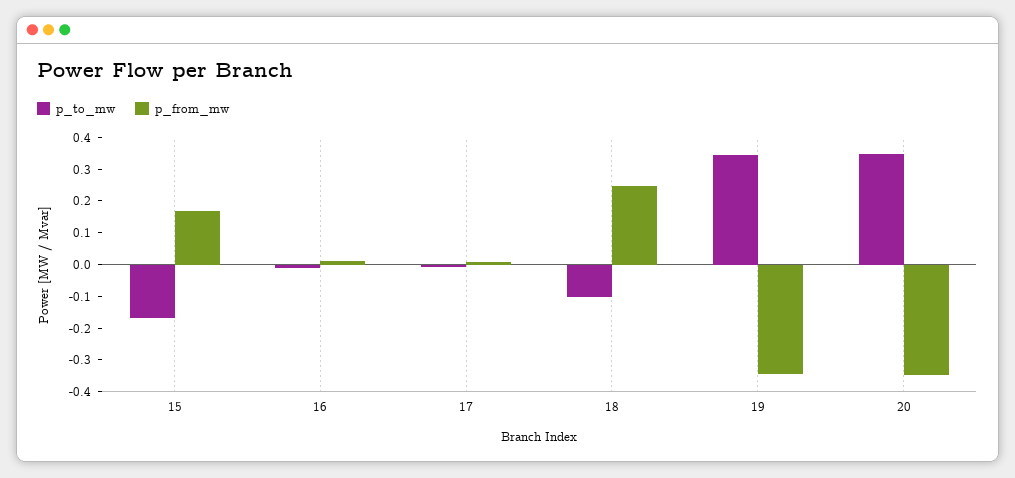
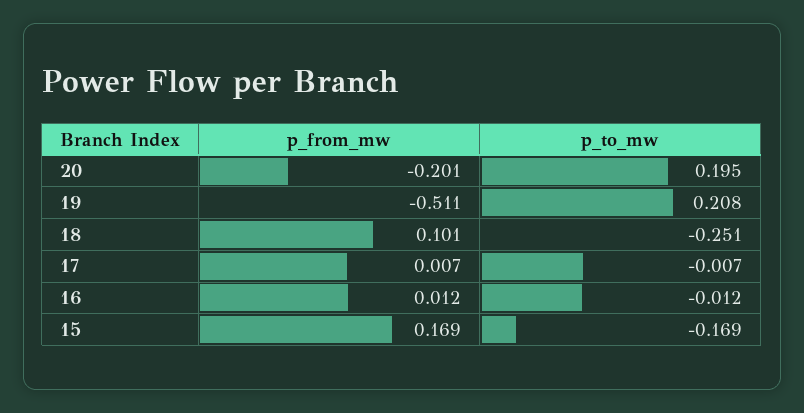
p_to_mw, 18: -0.1 -> -0.251
p_from_mw, 18: 0.25 -> 0.101
p_to_mw, 19: 0.35 -> 0.208
p_from_mw, 19: -0.35 -> -0.511
p_to_mw, 20: 0.35 -> 0.195
p_from_mw, 20: -0.35 -> -0.201

